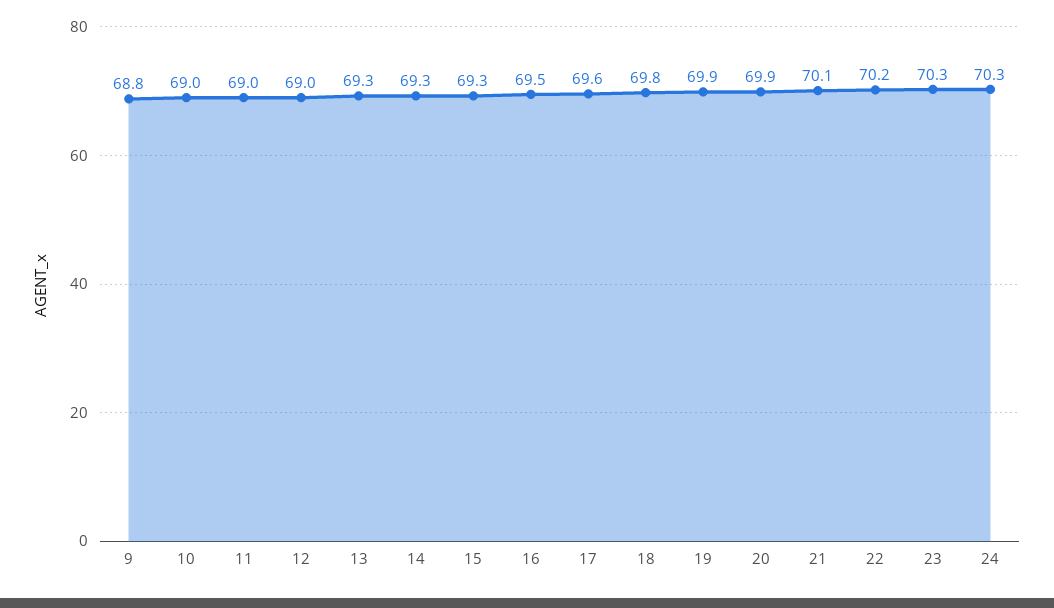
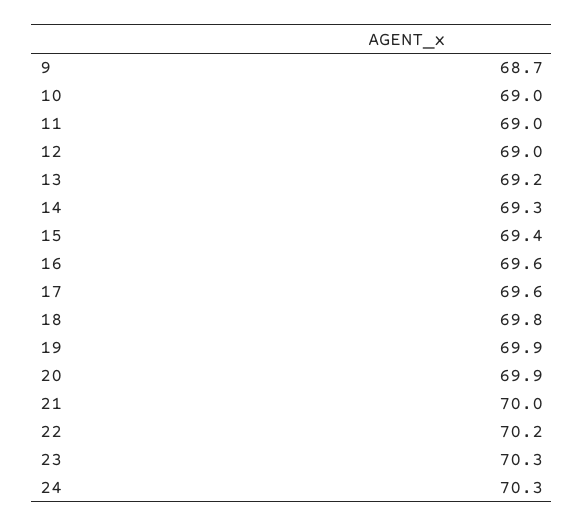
9: 68.8 -> 68.7
13: 69.3 -> 69.2
15: 69.3 -> 69.4
16: 69.5 -> 69.6
21: 70.1 -> 70

